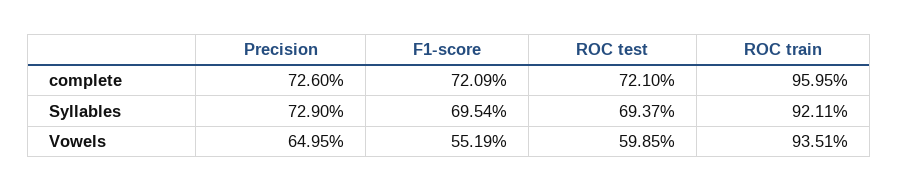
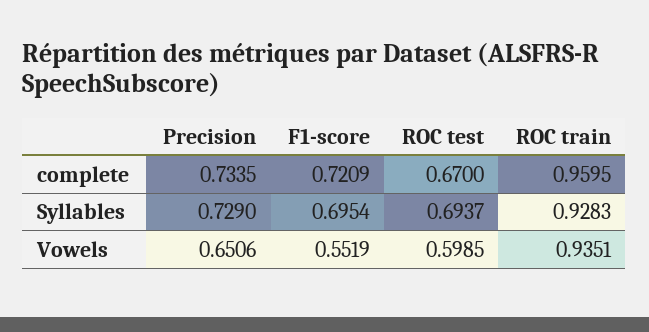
Precision, complete: 0.726 -> 0.7335
ROC test, complete: 0.721 -> 0.67
ROC train, Syllables: 0.9211 -> 0.9283
Precision, Vowels: 0.6495 -> 0.6506

